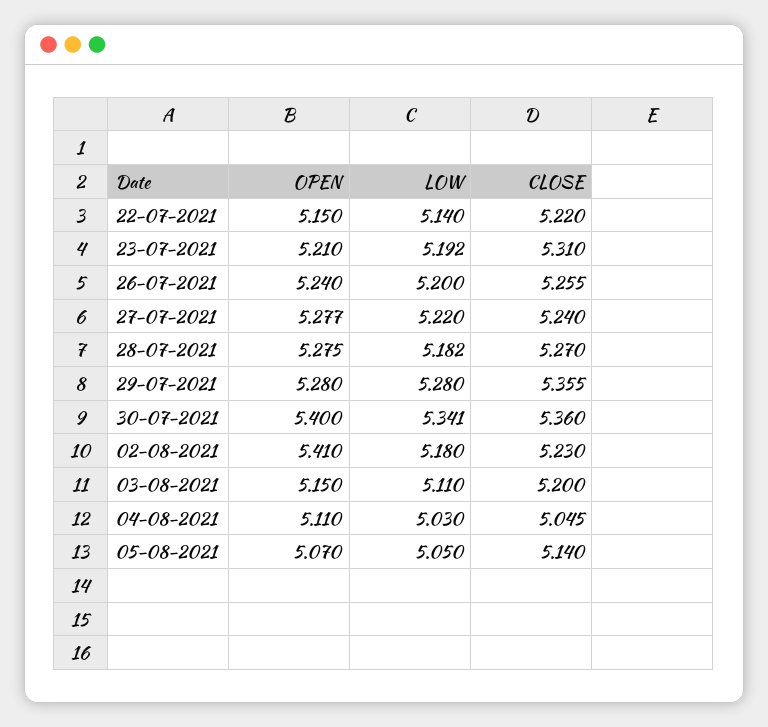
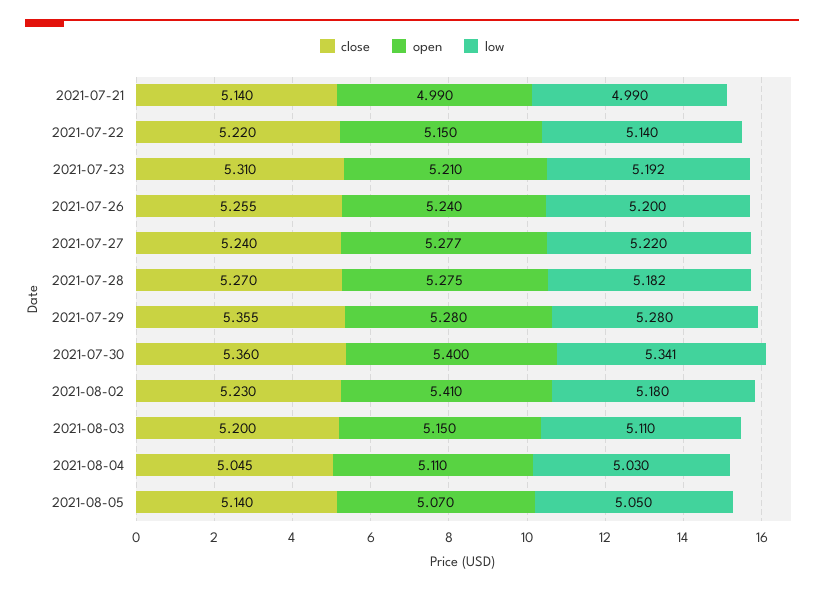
CLOSE, 2021-07-21: none -> 5.14
OPEN, 2021-07-21: none -> 4.99
LOW, 2021-07-21: none -> 4.99

